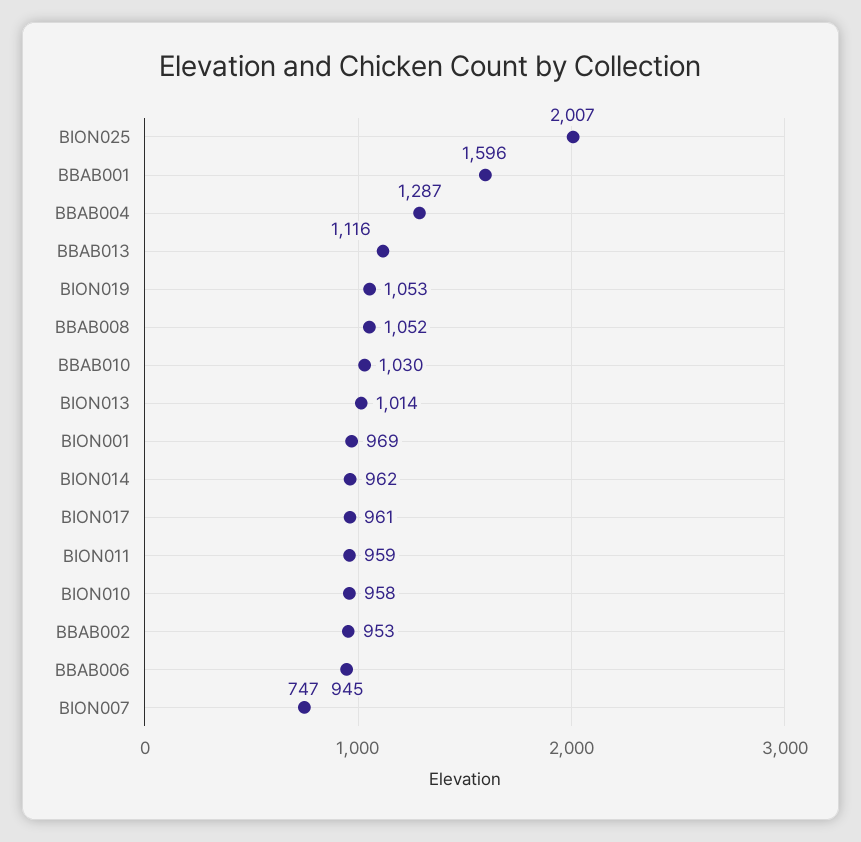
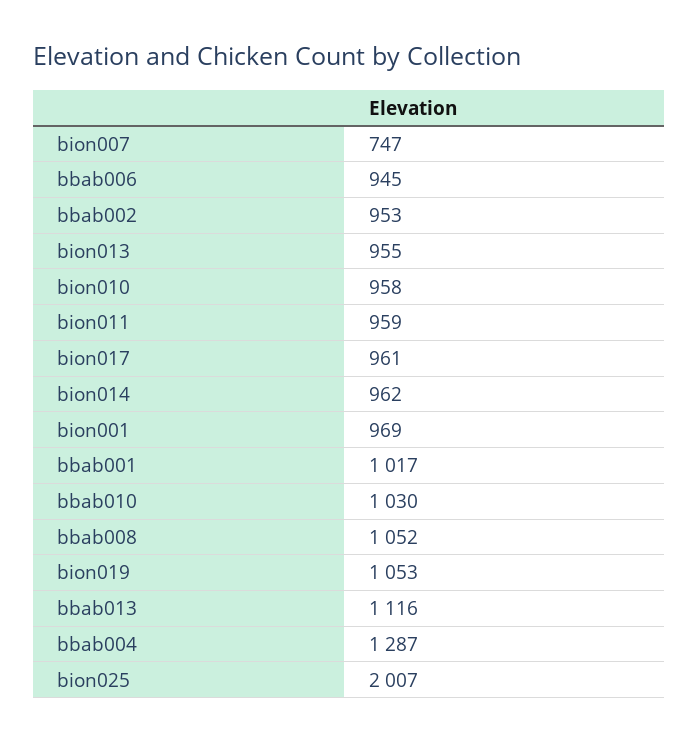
BBAB001: 1596 -> 1017
BION013: 1014 -> 955

